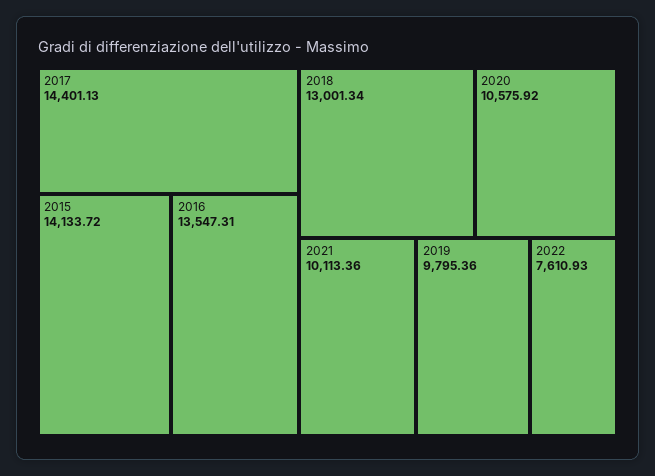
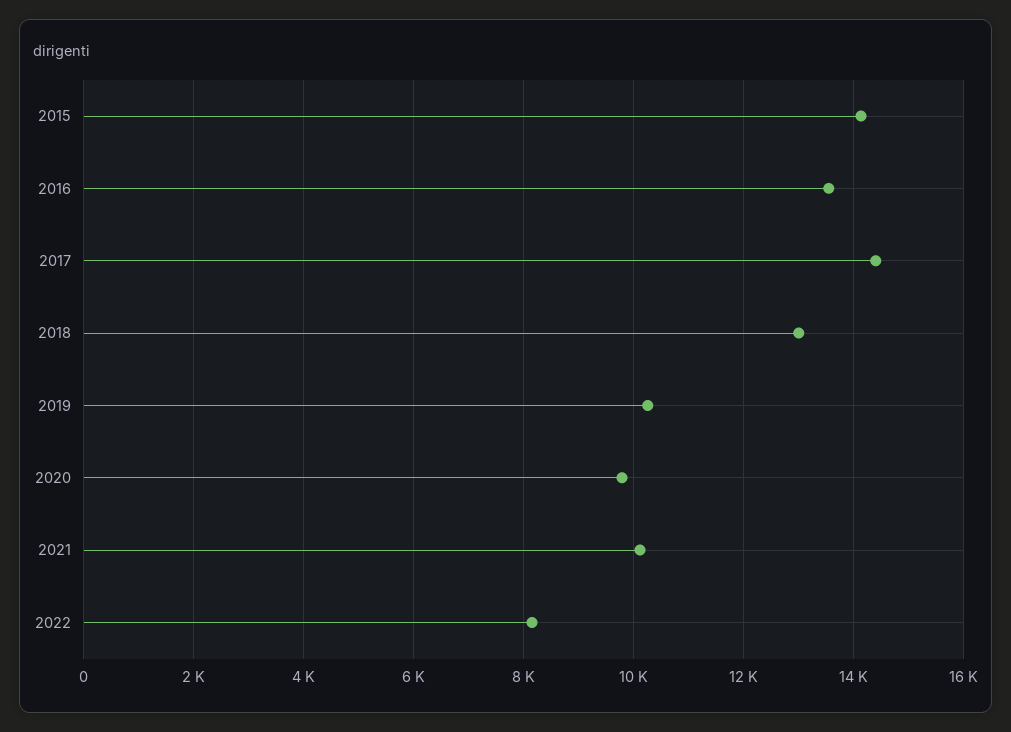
2020: 10575.92 -> 9800
2019: 9795.36 -> 10200
2022: 7610.93 -> 8200

